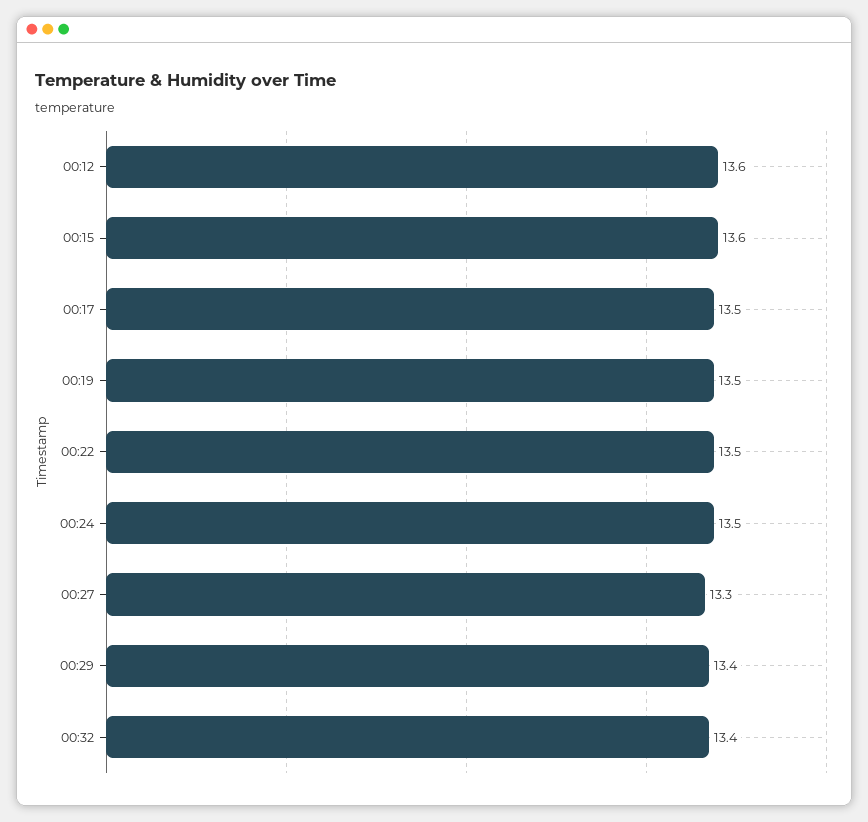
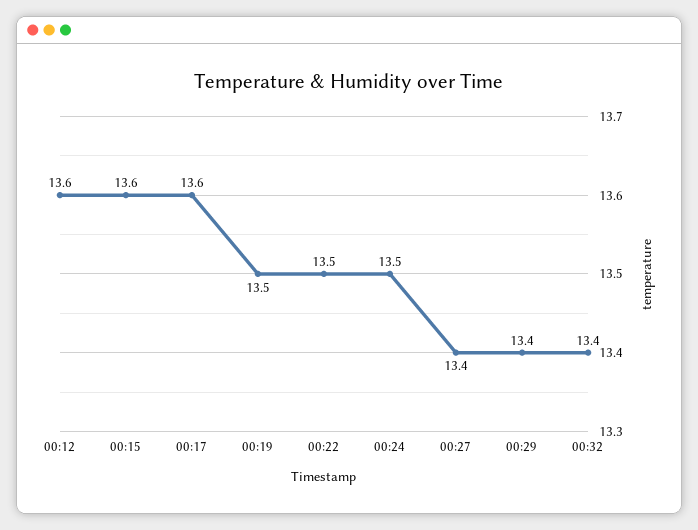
00:17: 13.5 -> 13.6
00:27: 13.3 -> 13.4

